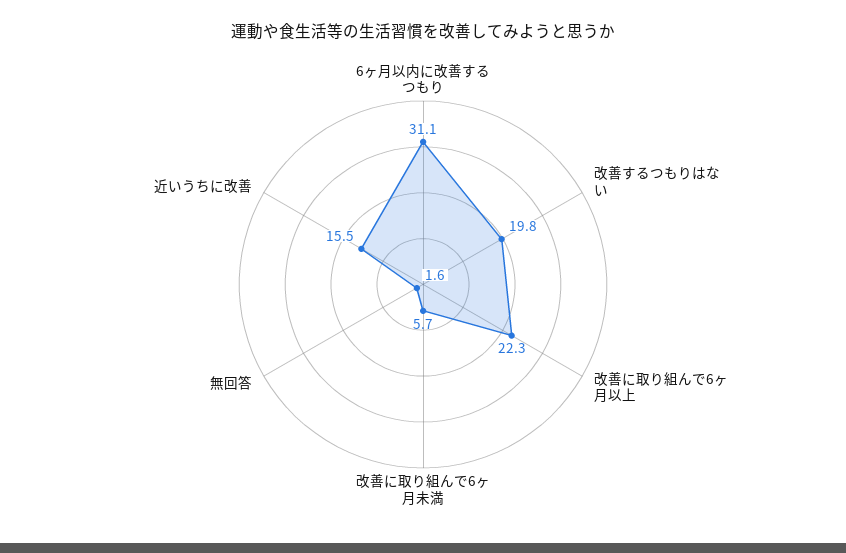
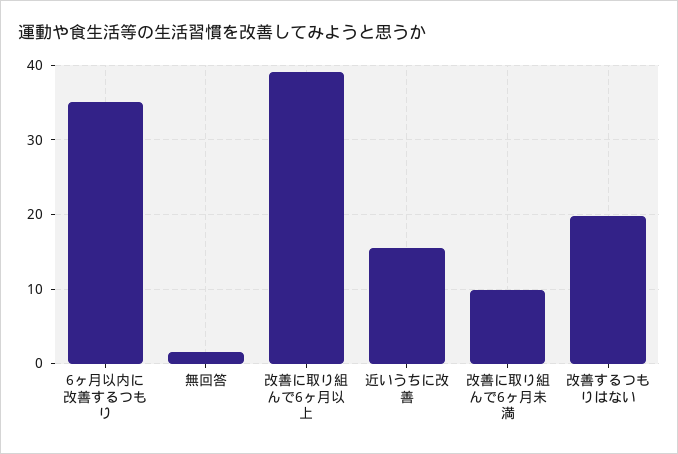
6ヶ月以内に改善するつもり: 31.1 -> 35
改善に取り組んで6ヶ月以上: 22.3 -> 39
改善に取り組んで6ヶ月未満: 5.7 -> 10

